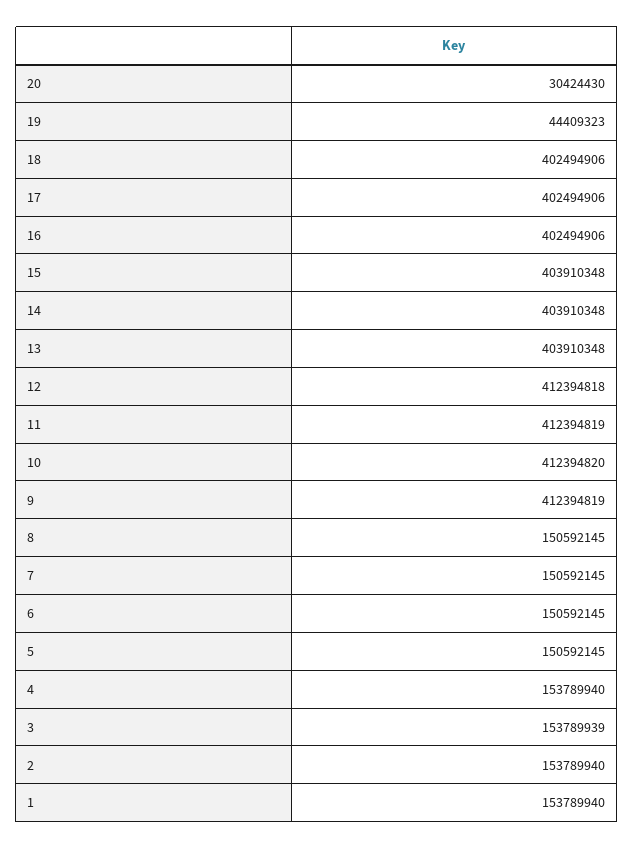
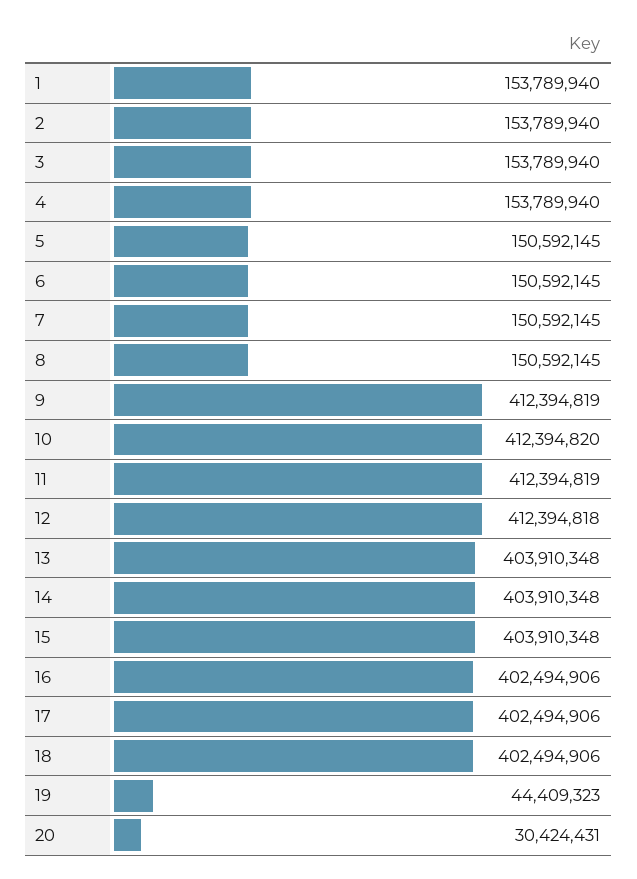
20: 30424430 -> 30424431
3: 153789939 -> 153789940

